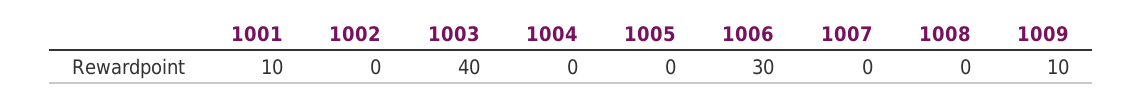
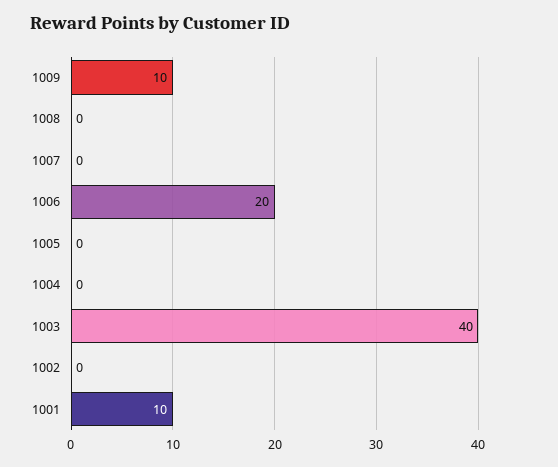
1006: 30 -> 20

